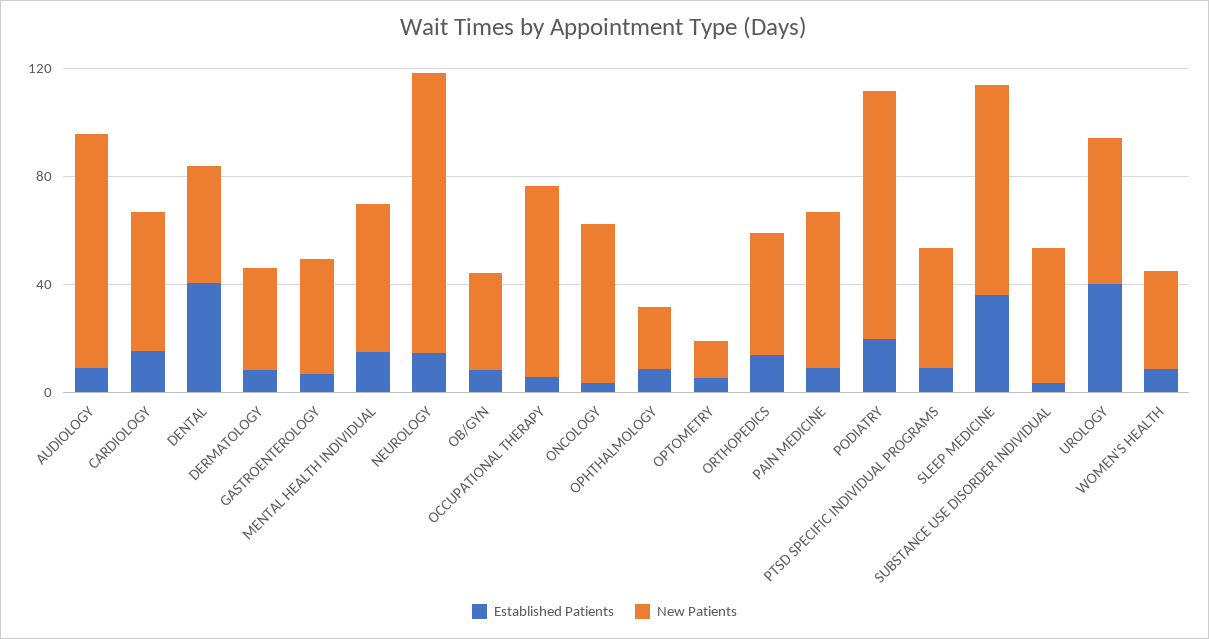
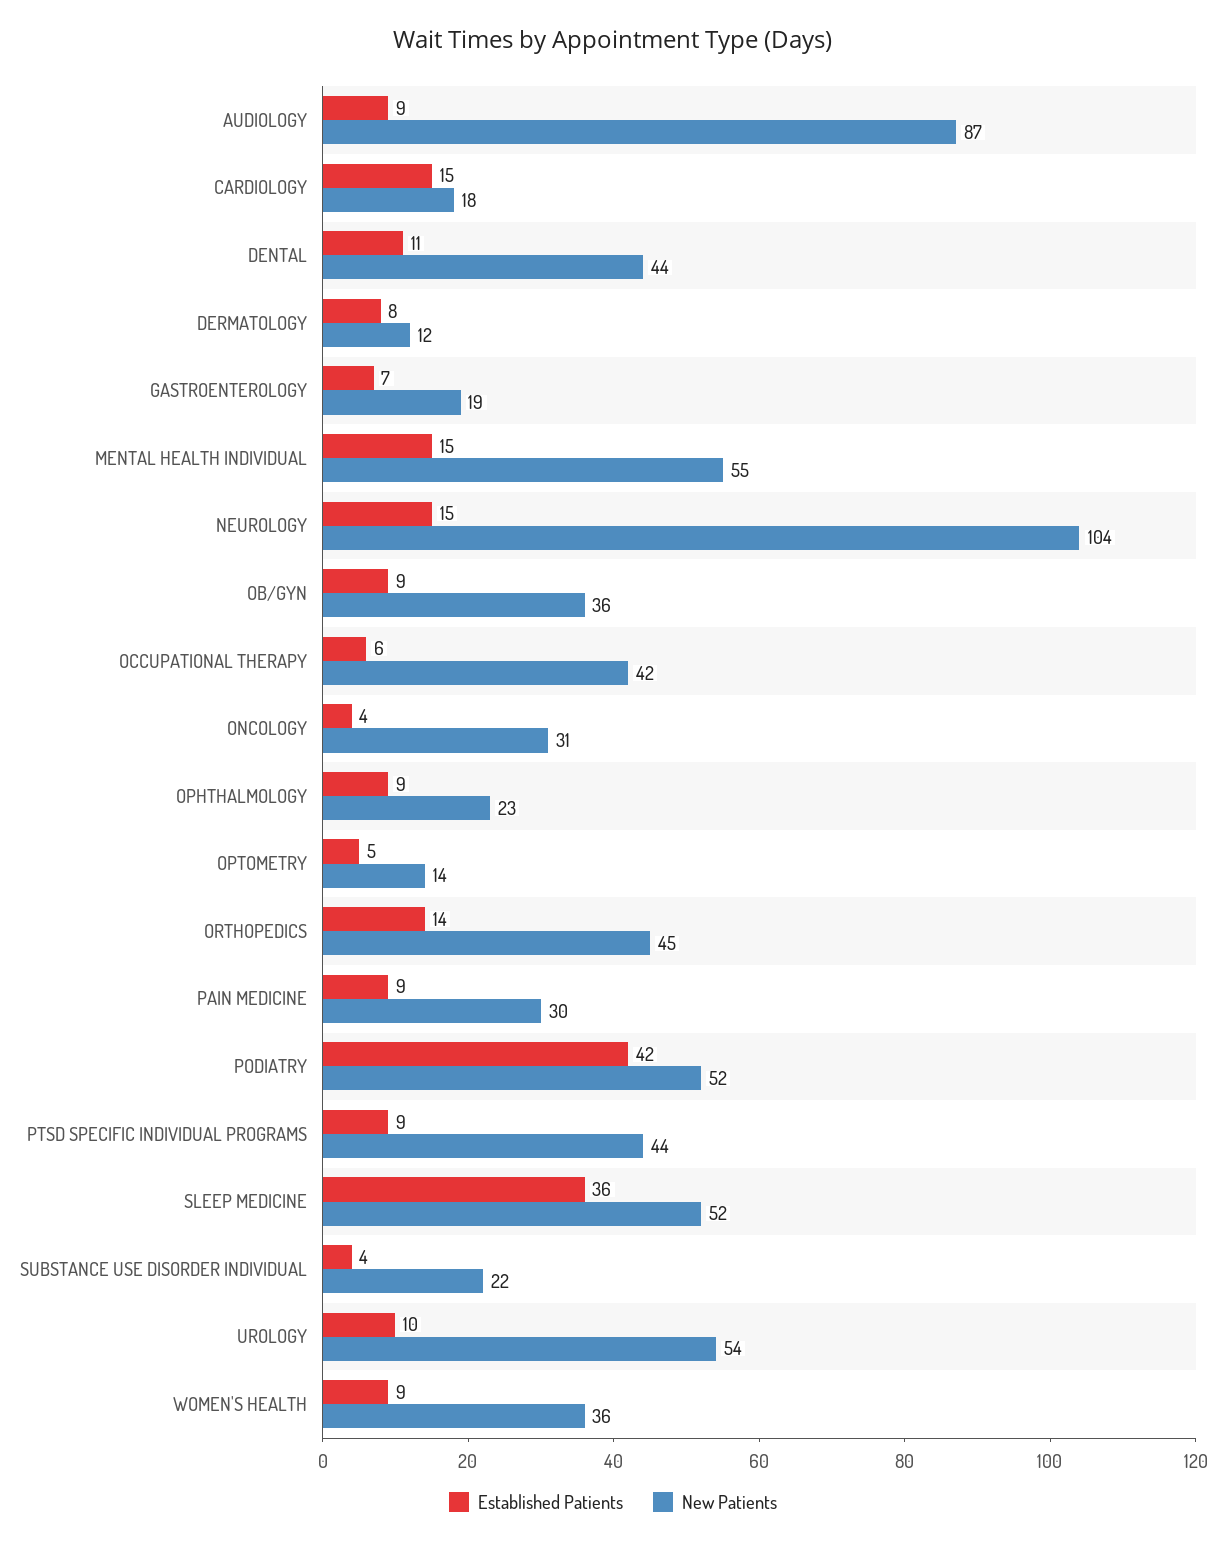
New Patients, CARDIOLOGY: 50 -> 18
Established Patients, DENTAL: 40 -> 11
New Patients, DERMATOLOGY: 40 -> 12
New Patients, GASTROENTEROLOGY: 40 -> 19
New Patients, OCCUPATIONAL THERAPY: 70 -> 42
New Patients, ONCOLOGY: 60 -> 31
New Patients, PAIN MEDICINE: 60 -> 30
Established Patients, PODIATRY: 20 -> 42
New Patients, PODIATRY: 90 -> 52
New Patients, SLEEP MEDICINE: 80 -> 52
New Patients, SUBSTANCE USE DISORDER INDIVIDUAL: 50 -> 22
Established Patients, UROLOGY: 40 -> 10

